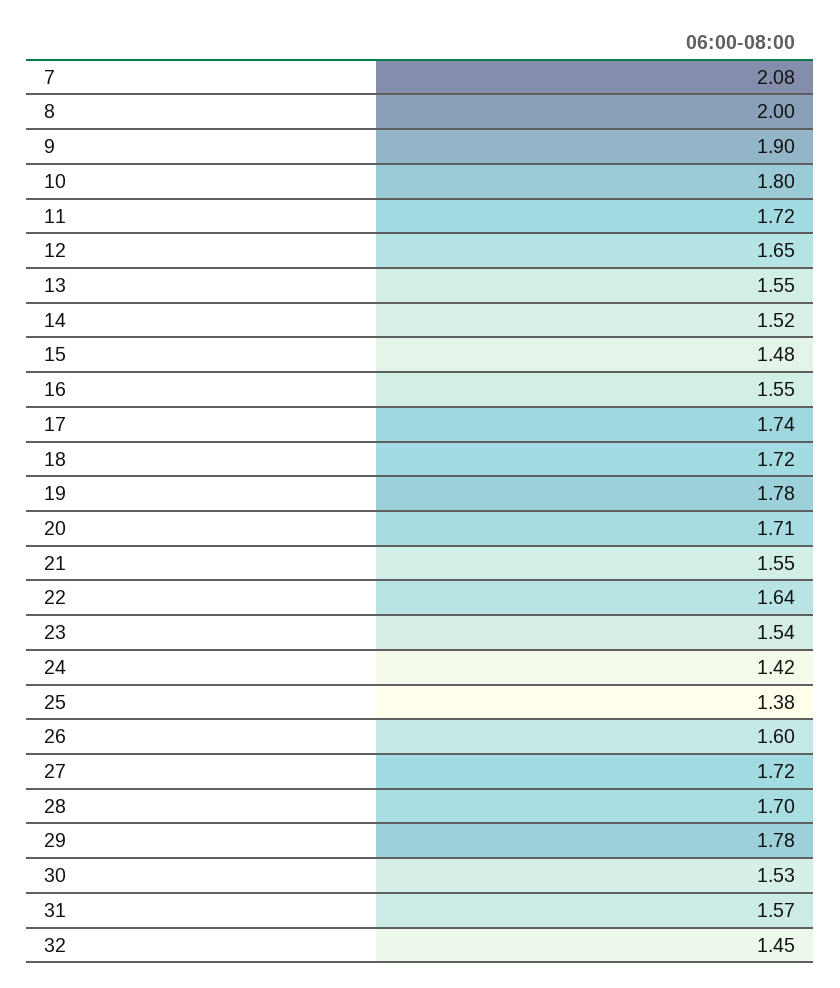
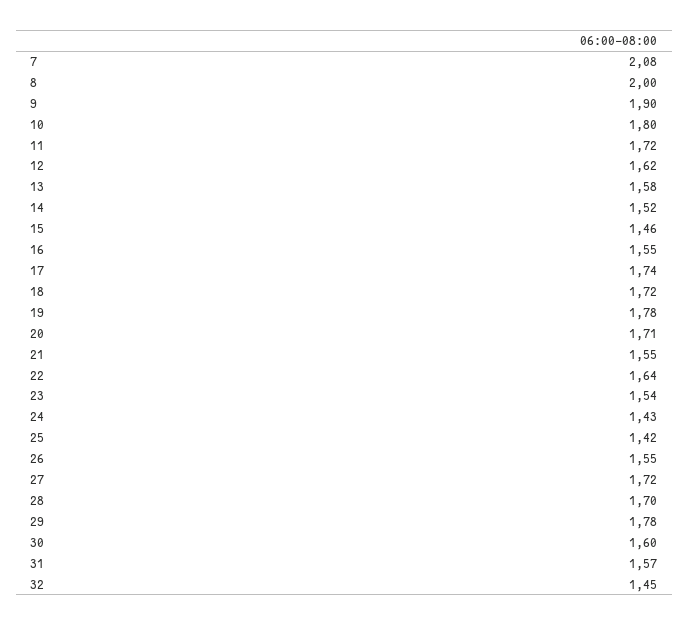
12: 1.65 -> 1.62
13: 1.55 -> 1.58
15: 1.48 -> 1.46
24: 1.42 -> 1.43
25: 1.38 -> 1.42
26: 1.6 -> 1.55
30: 1.53 -> 1.6

